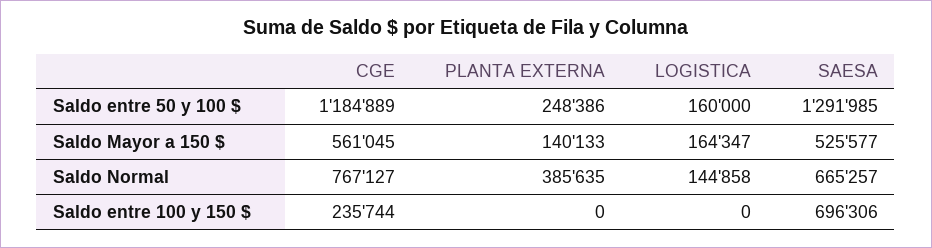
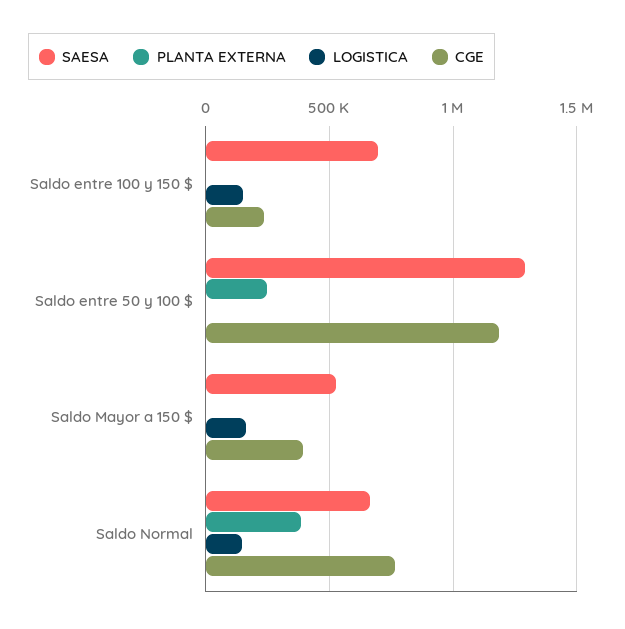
LOGISTICA, Saldo entre 50 y 100 $: 160000 -> 0
CGE, Saldo Mayor a 150 $: 561045 -> 400000
PLANTA EXTERNA, Saldo Mayor a 150 $: 140133 -> 0
LOGISTICA, Saldo entre 100 y 150 $: 0 -> 150000

